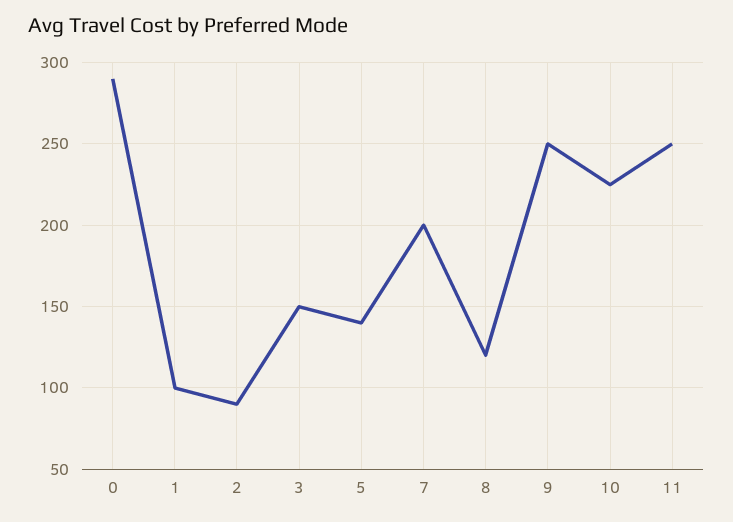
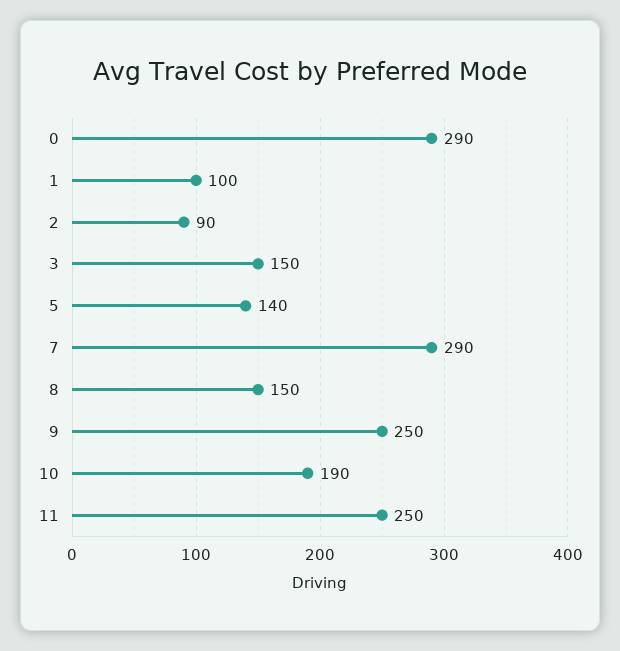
7: 200 -> 290
8: 120 -> 150
10: 225 -> 190

